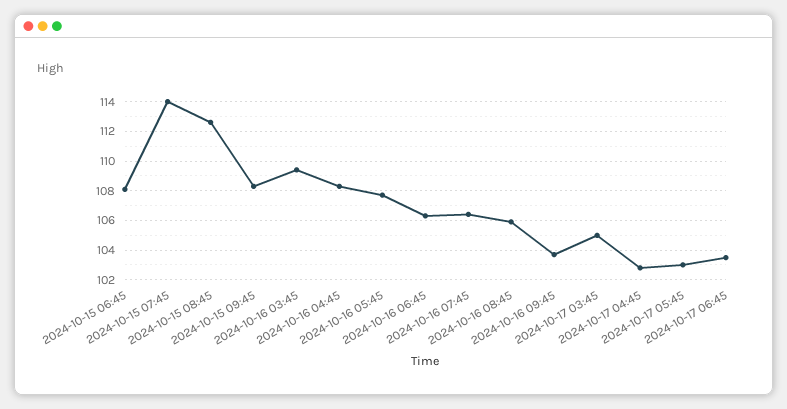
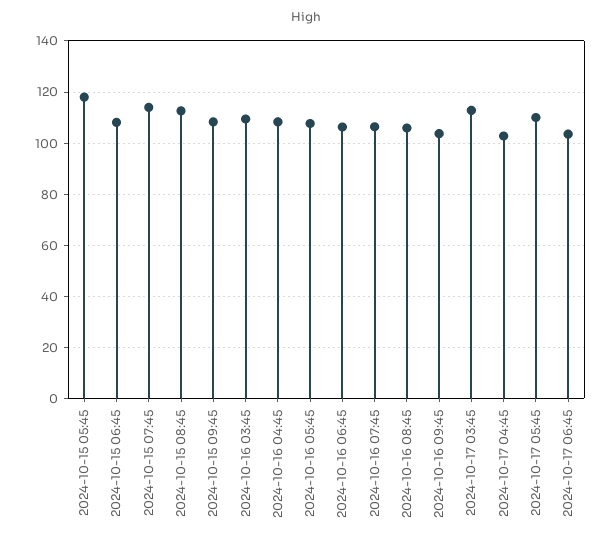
2024-10-17 03:45: 105 -> 112.5
2024-10-17 05:45: 103 -> 110
2024-10-15 05:45: none -> 117.5

